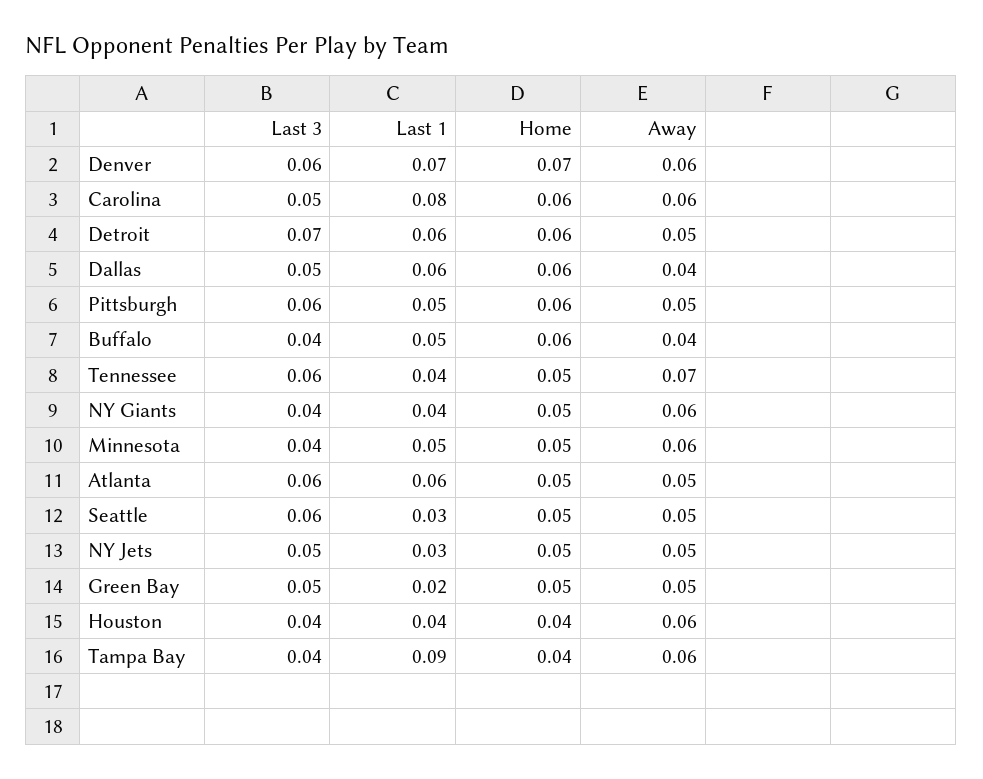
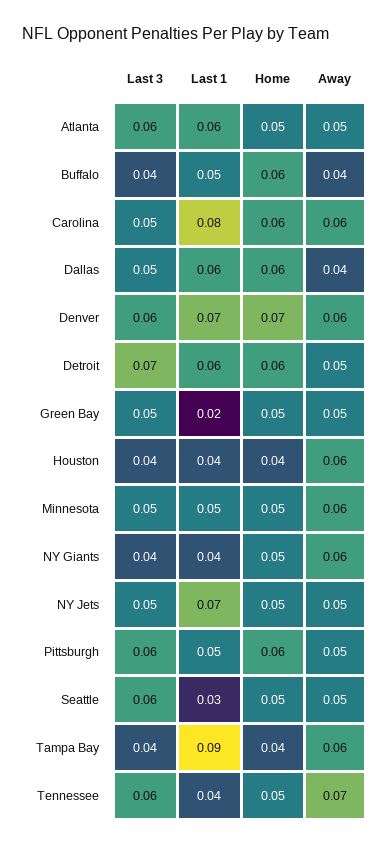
Last 3, Minnesota: 0.04 -> 0.05
Last 1, NY Jets: 0.03 -> 0.07

